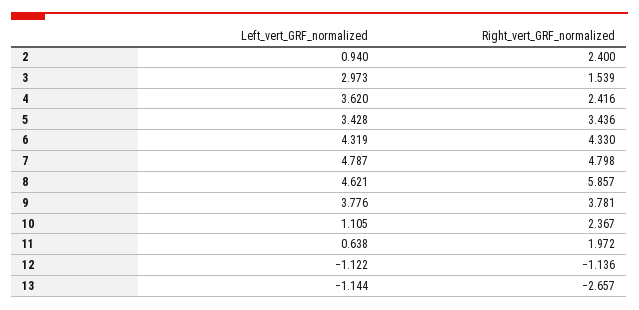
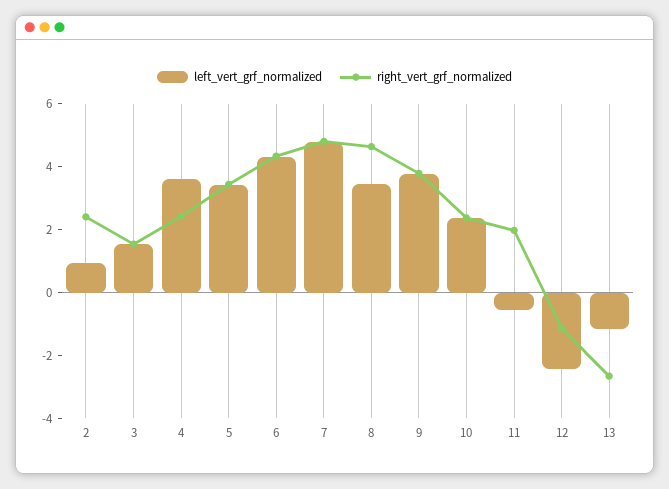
Left_vert_GRF_normalized, 3: 2.973 -> 1.5
Left_vert_GRF_normalized, 8: 4.621 -> 3.5
Right_vert_GRF_normalized, 8: 5.857 -> 4.5
Left_vert_GRF_normalized, 10: 1.105 -> 2.5
Left_vert_GRF_normalized, 11: 0.638 -> -0.5
Left_vert_GRF_normalized, 12: -1.122 -> -2.5

